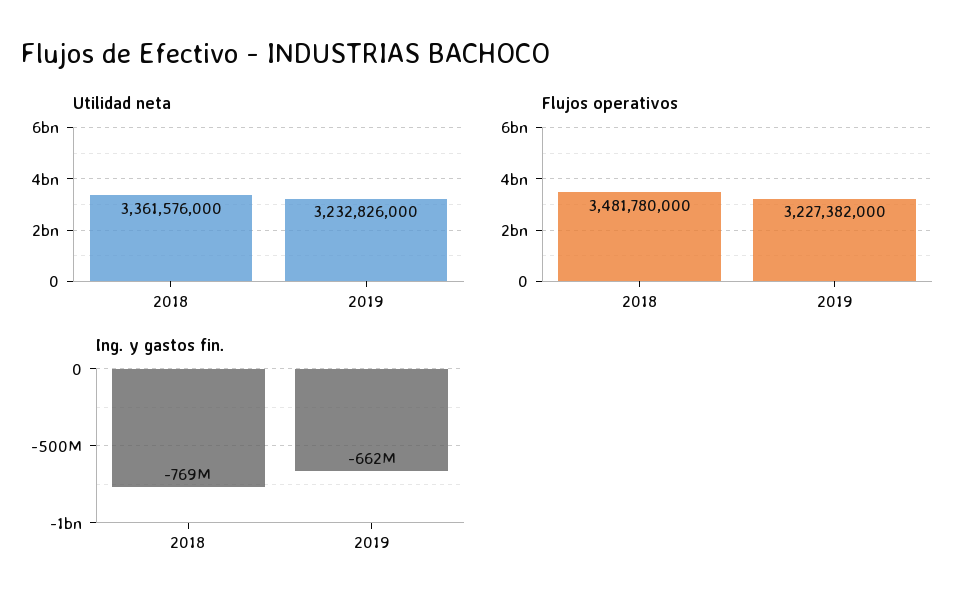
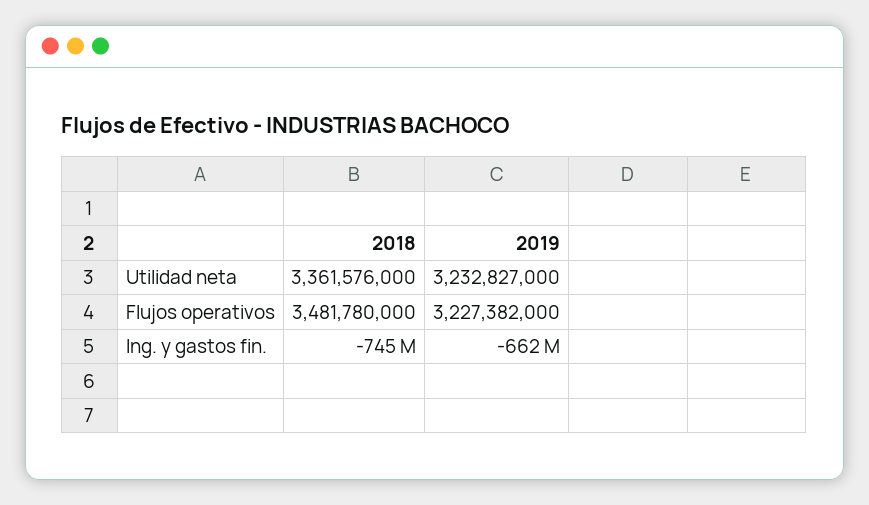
Utilidad neta, 2019: 3232826000 -> 3232827000
Ing. y gastos fin., 2018: -769000000 -> -745000000

